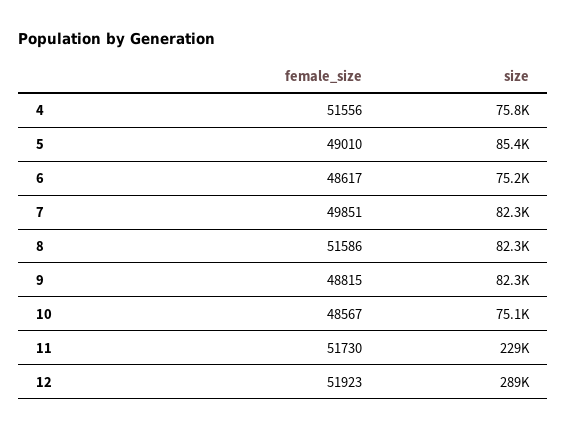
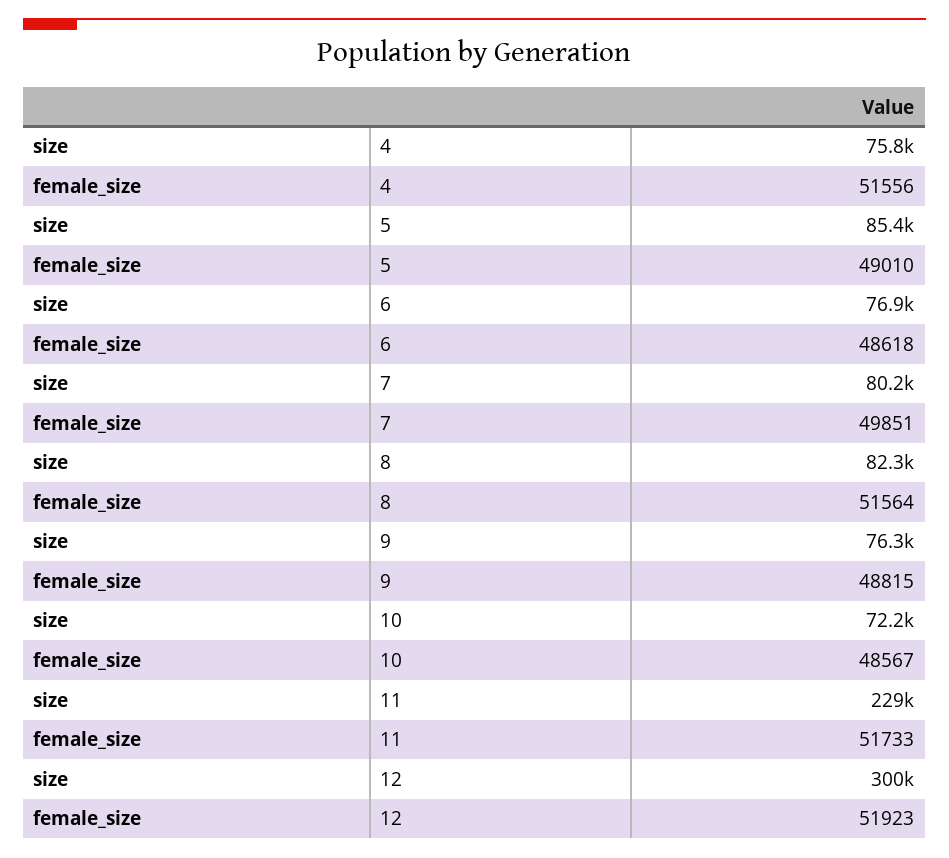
female_size, 6: 48617 -> 48618
size, 6: 75200 -> 76900
size, 7: 82300 -> 80200
female_size, 8: 51586 -> 51564
size, 9: 82300 -> 76300
size, 10: 75100 -> 72200
female_size, 11: 51730 -> 51733
size, 12: 289000 -> 300000

